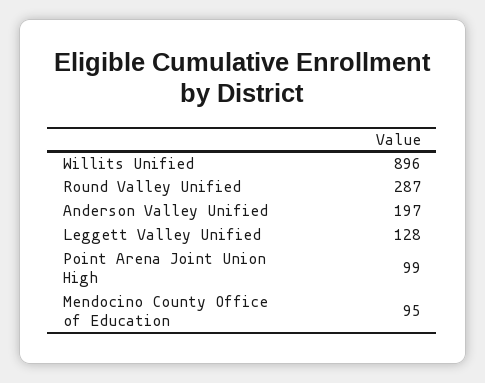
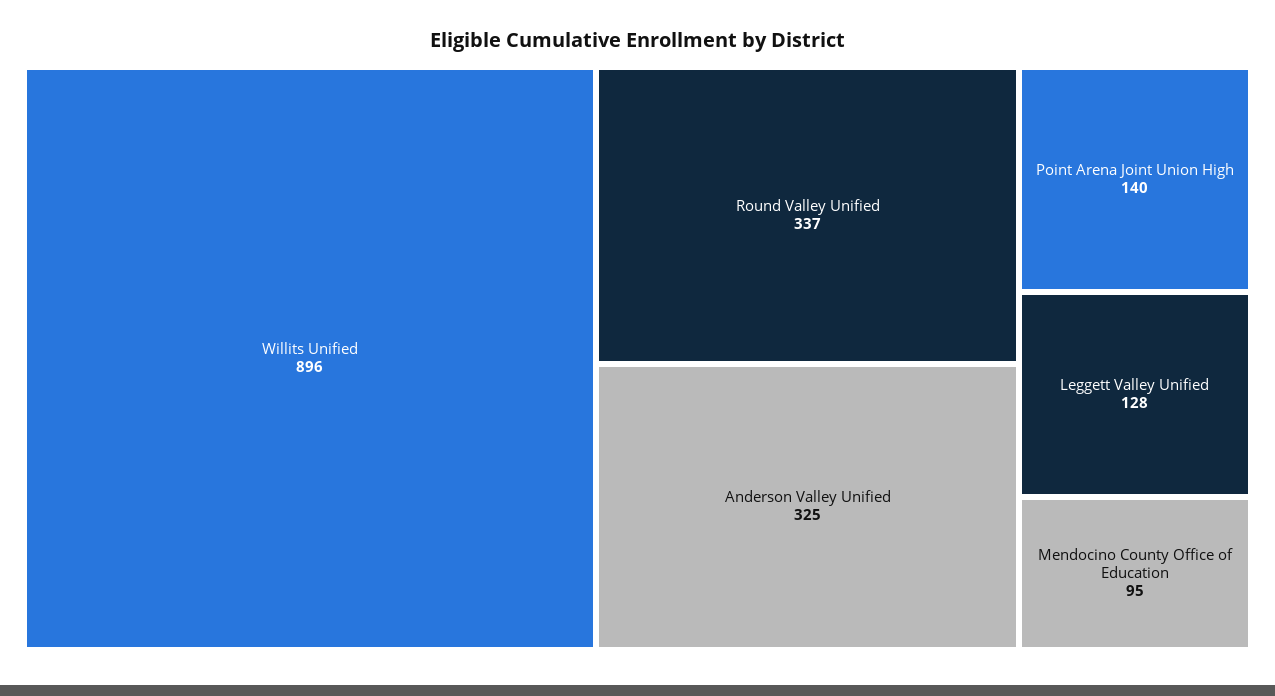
Round Valley Unified: 287 -> 337
Anderson Valley Unified: 197 -> 325
Point Arena Joint Union High: 99 -> 140

